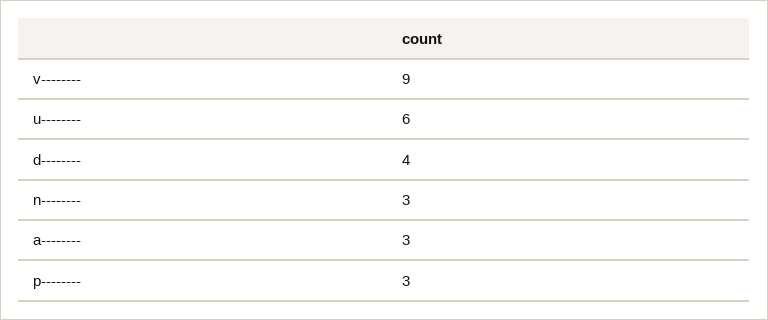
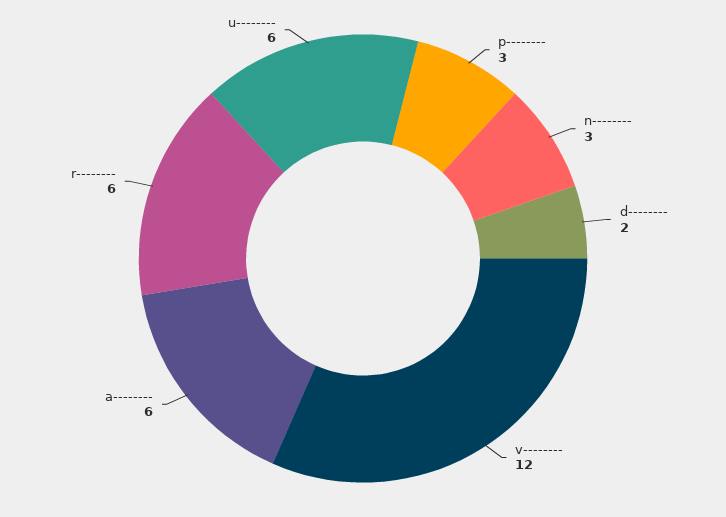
v--------: 9 -> 12
d--------: 4 -> 2
a--------: 3 -> 6
r--------: none -> 6

